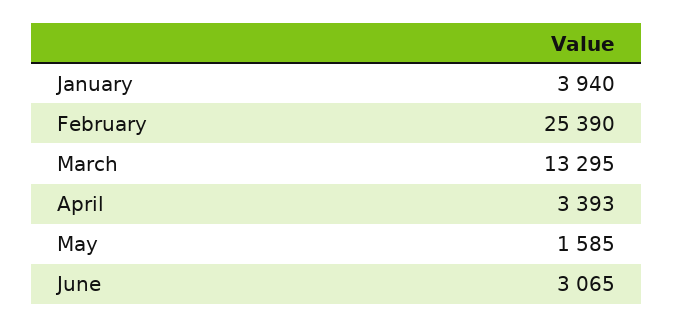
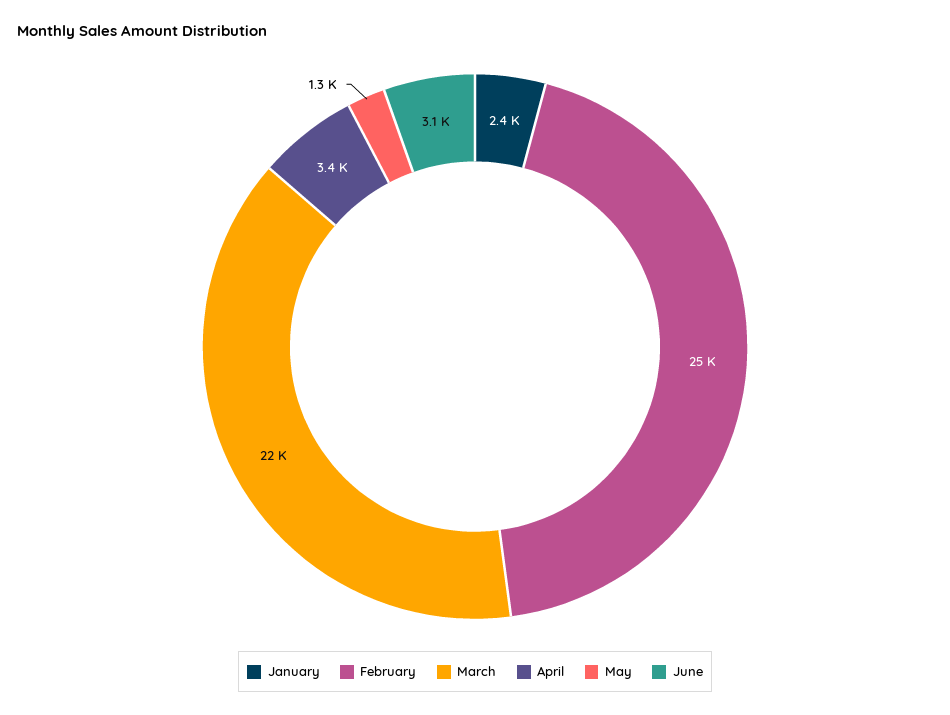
January: 3940 -> 2400
March: 13295 -> 22000
May: 1585 -> 1300

